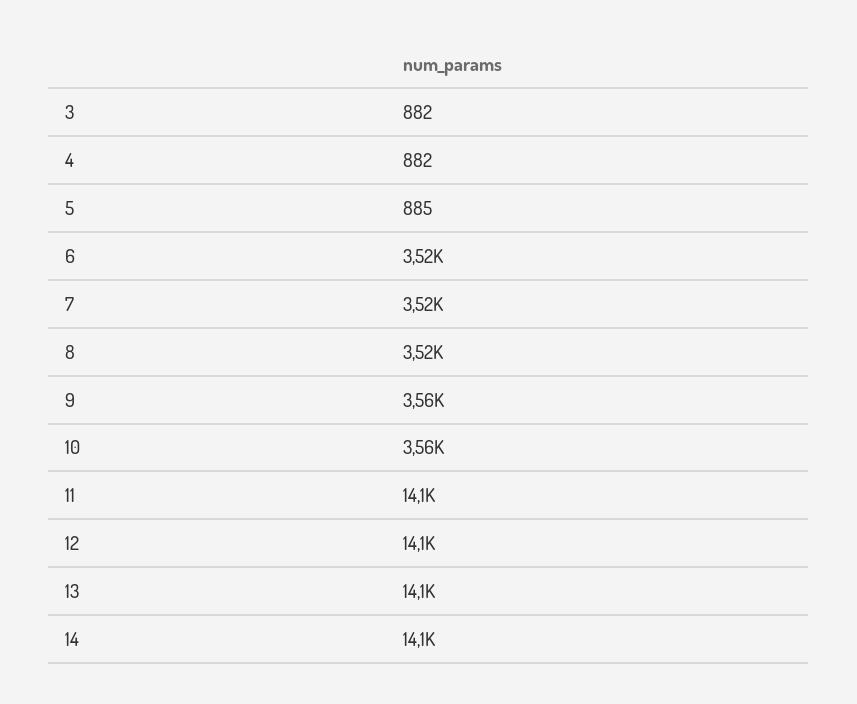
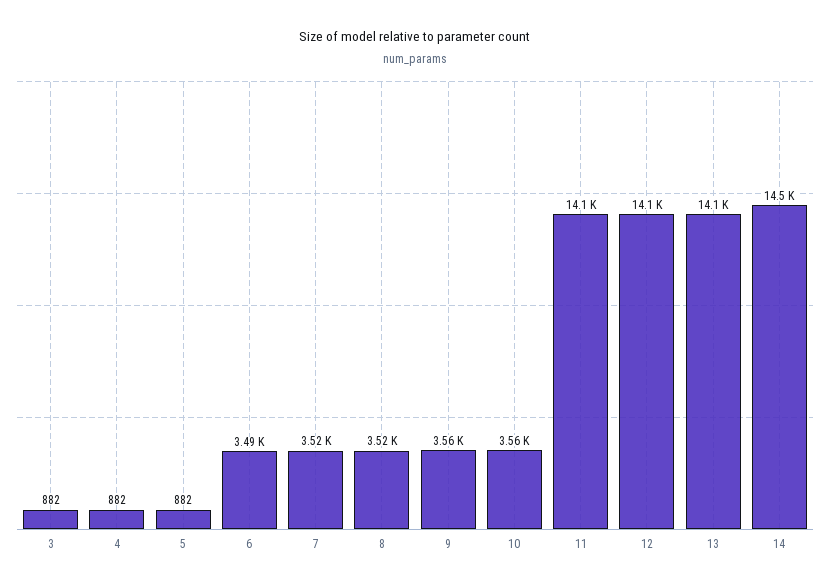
5: 885 -> 882
6: 3520 -> 3490
14: 14100 -> 14500

